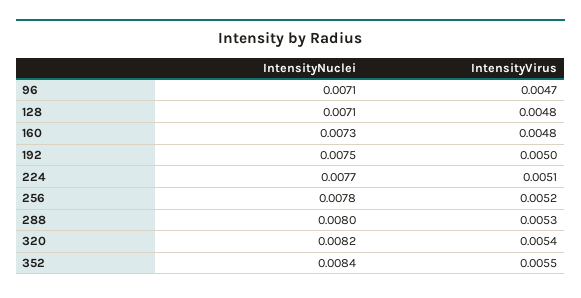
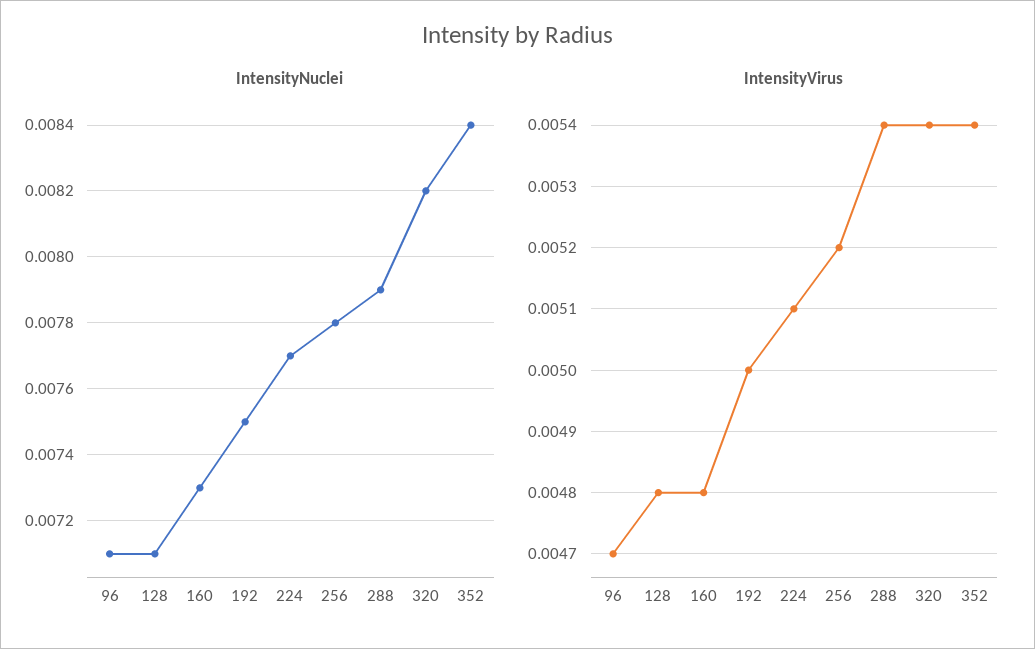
IntensityNuclei, 288: 0.008 -> 0.0079
IntensityVirus, 288: 0.0053 -> 0.0054
IntensityVirus, 352: 0.0055 -> 0.0054

